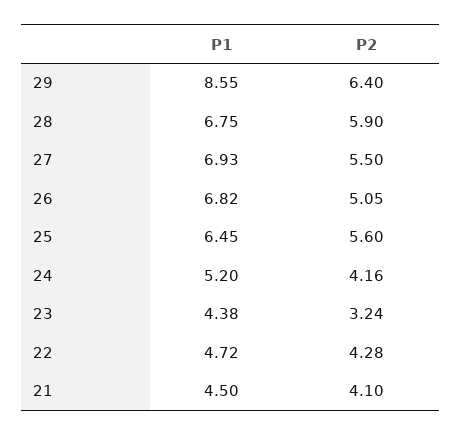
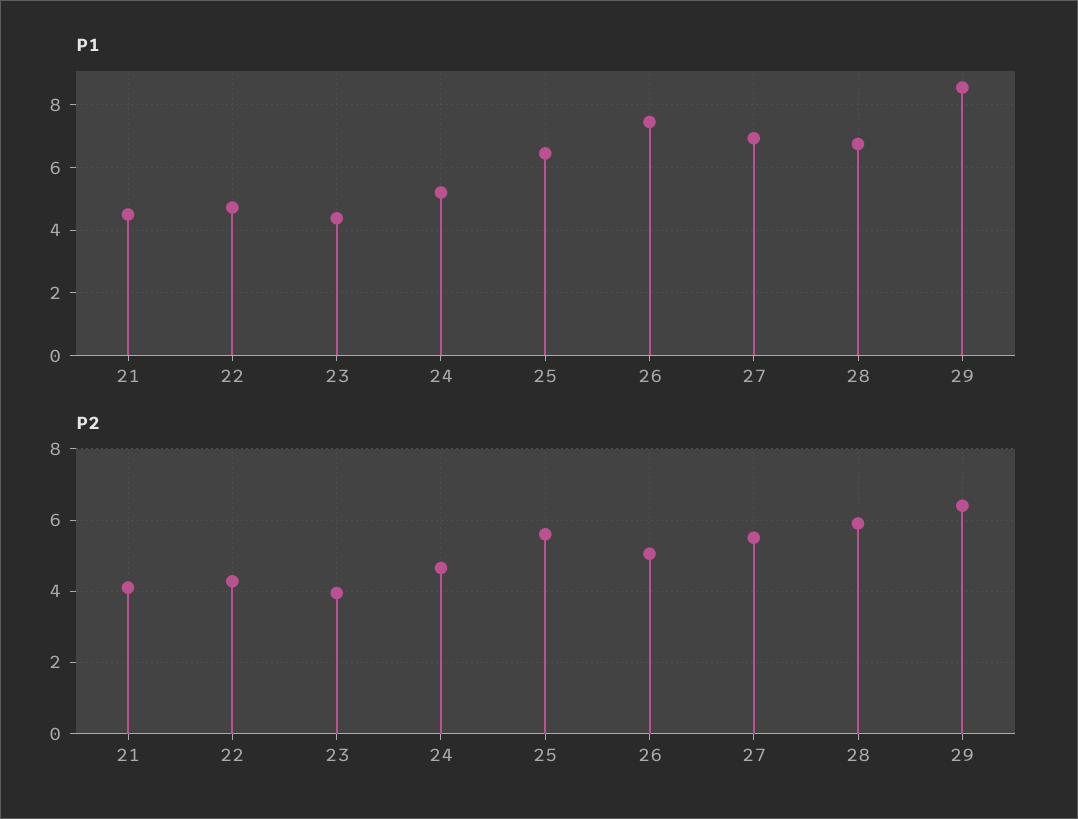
P1, 26: 6.82 -> 7.4
P2, 24: 4.16 -> 4.6
P2, 23: 3.24 -> 4

